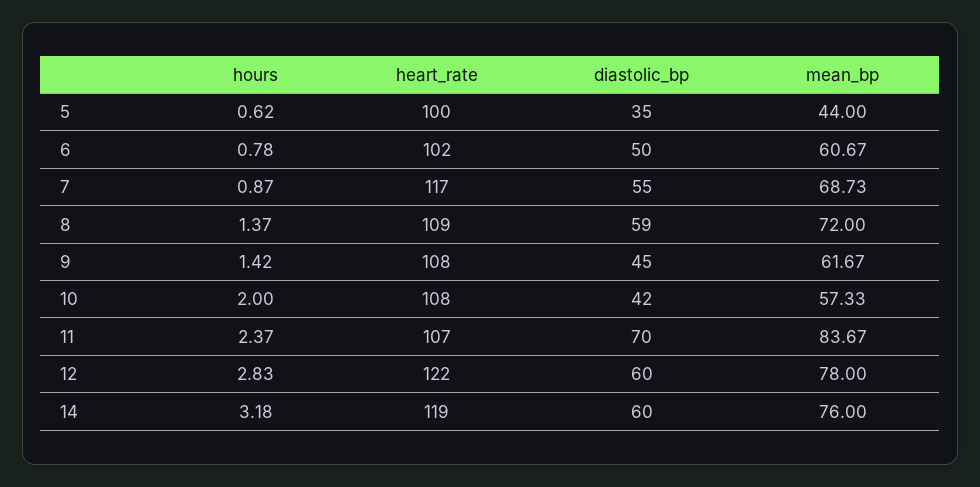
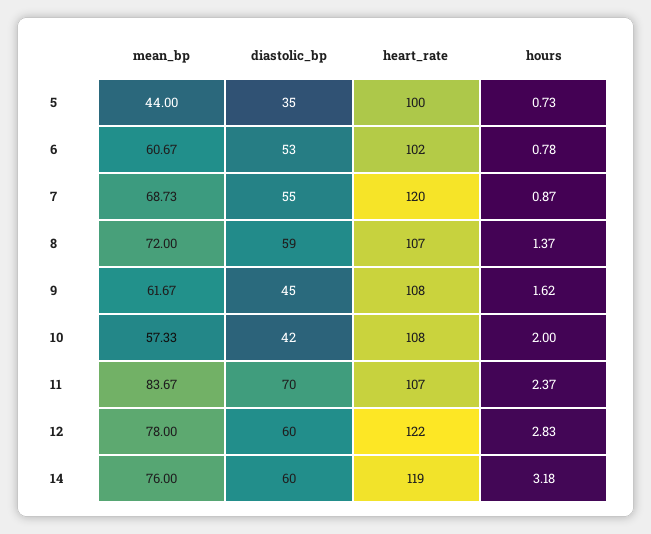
hours, 5: 0.62 -> 0.73
diastolic_bp, 6: 50 -> 53
heart_rate, 7: 117 -> 120
heart_rate, 8: 109 -> 107
hours, 9: 1.42 -> 1.62

